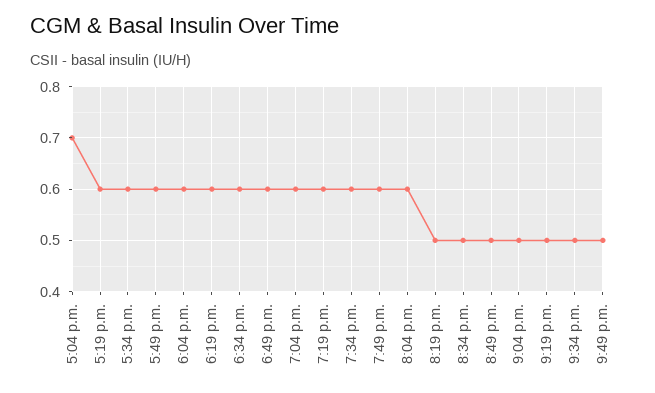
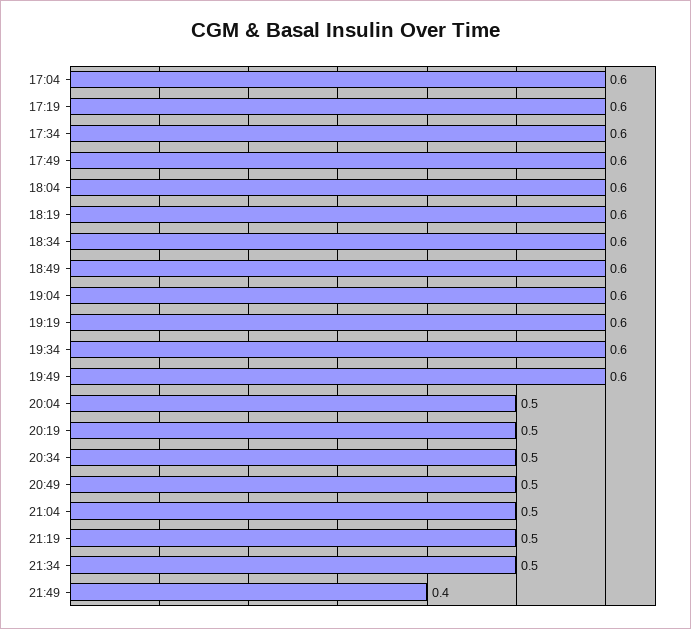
5:04 p.m.: 0.7 -> 0.6
8:04 p.m.: 0.6 -> 0.5
9:49 p.m.: 0.5 -> 0.4

